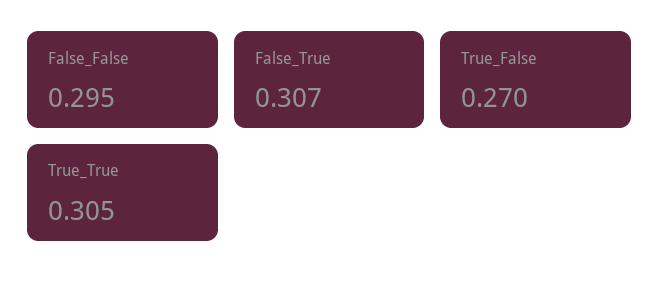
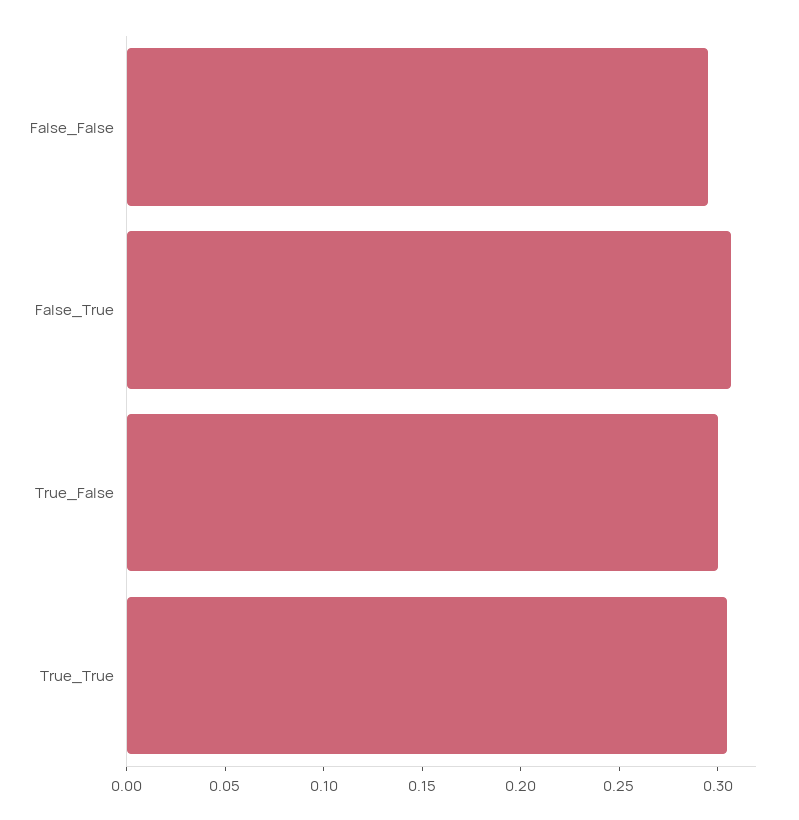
True_False: 0.27 -> 0.3

